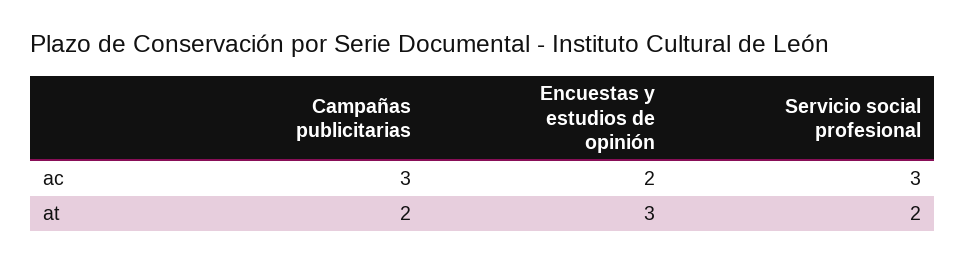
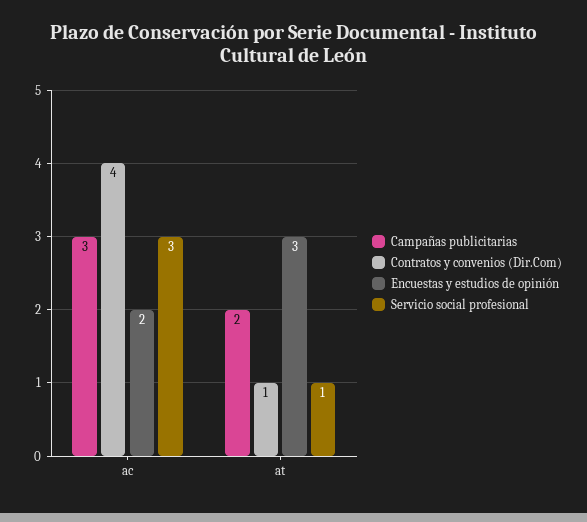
Servicio social profesional, at: 2 -> 1
Contratos y convenios (Dir.Com), ac: none -> 4
Contratos y convenios (Dir.Com), at: none -> 1

